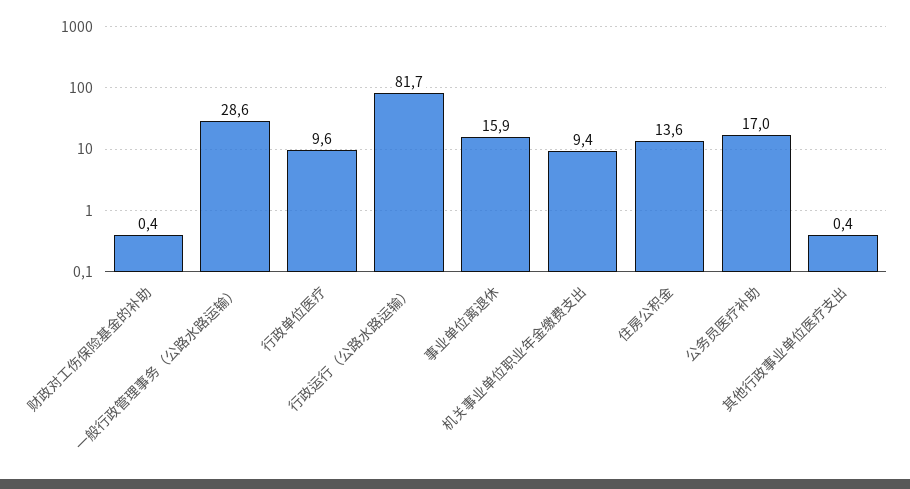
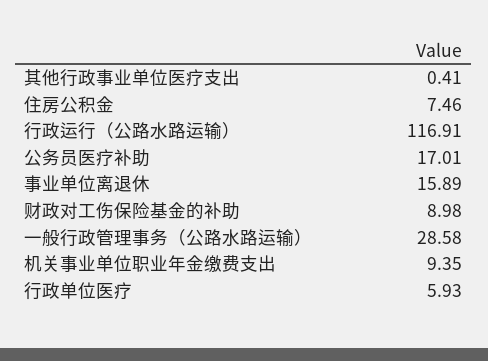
财政对工伤保险基金的补助: 0.4 -> 8.98
行政单位医疗: 9.6 -> 5.93
行政运行（公路水路运输）: 81.7 -> 116.91
住房公积金: 13.6 -> 7.46

